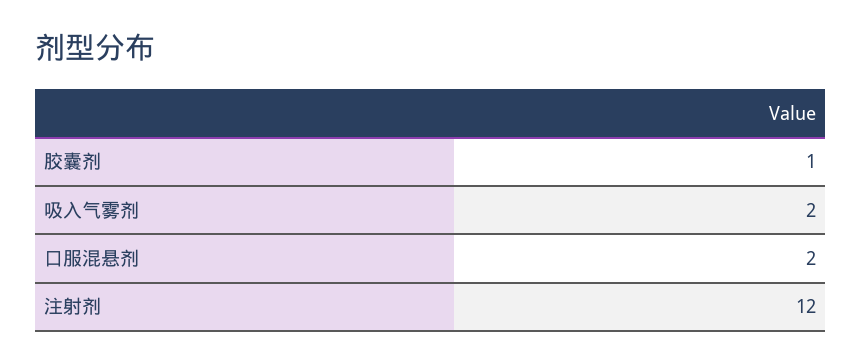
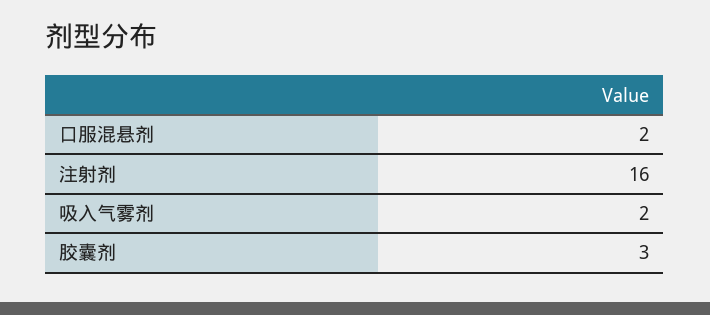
胶囊剂: 1 -> 3
注射剂: 12 -> 16

